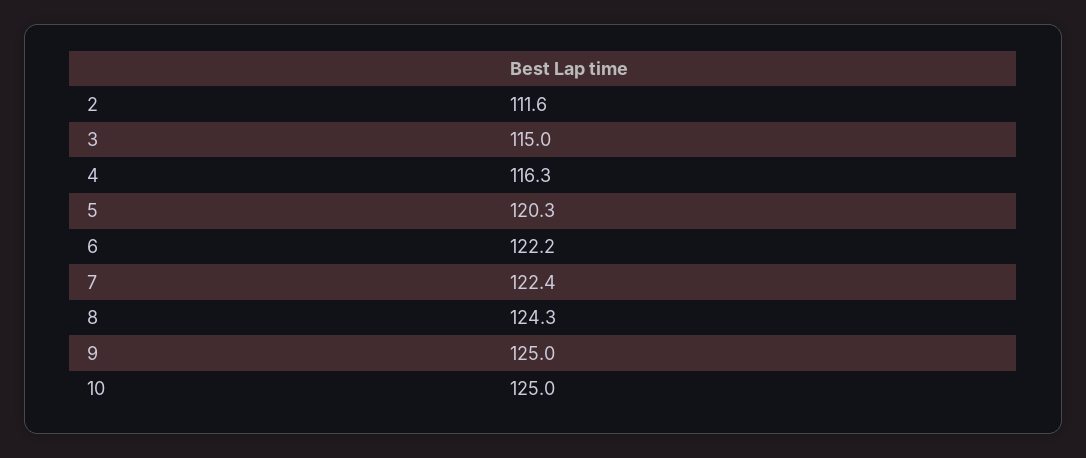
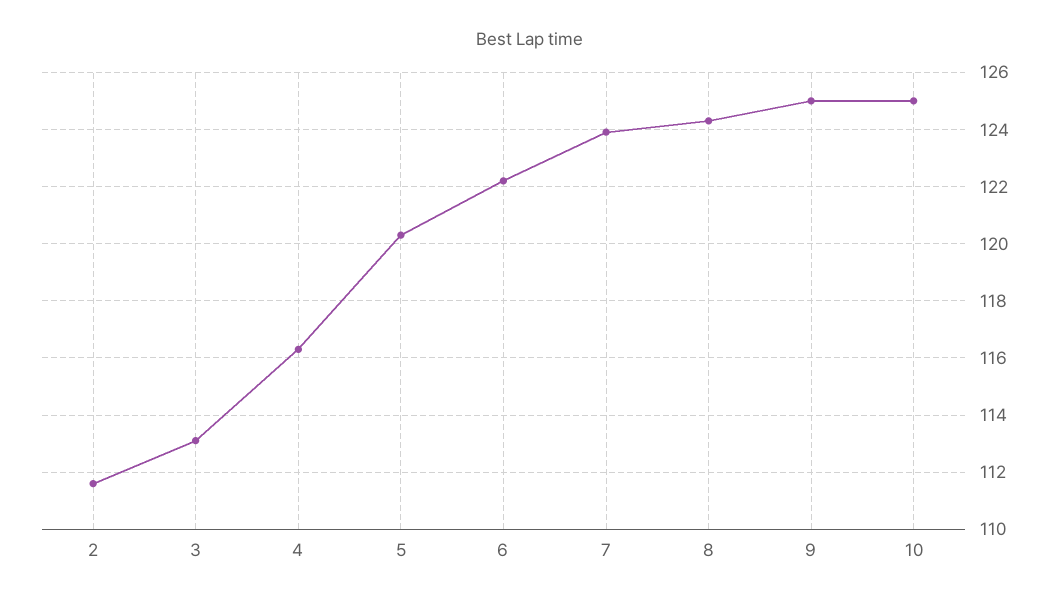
3: 115 -> 113
7: 122.4 -> 124

